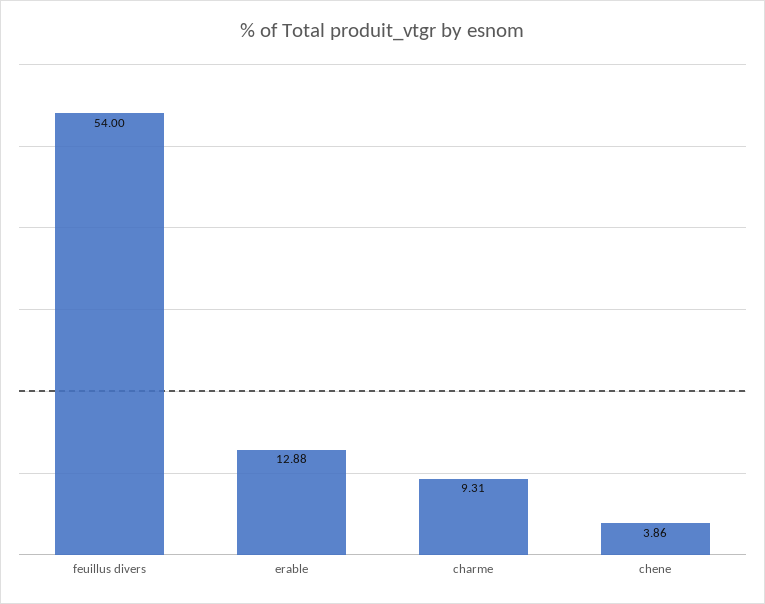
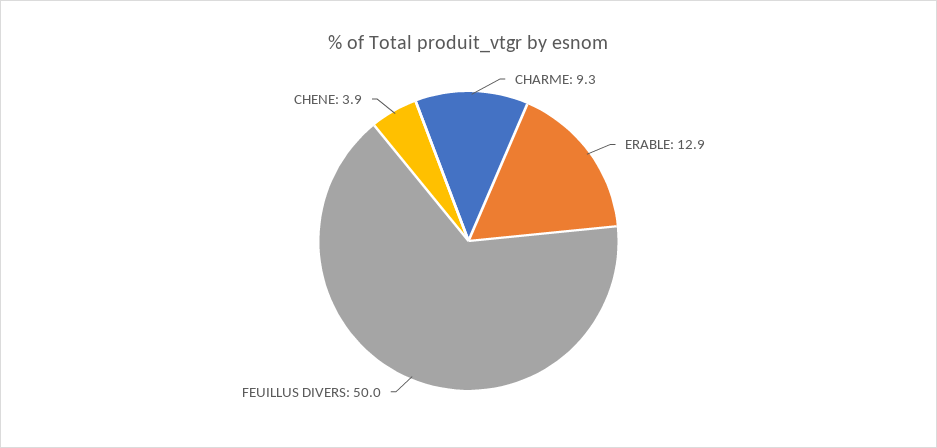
feuillus divers: 54 -> 50

